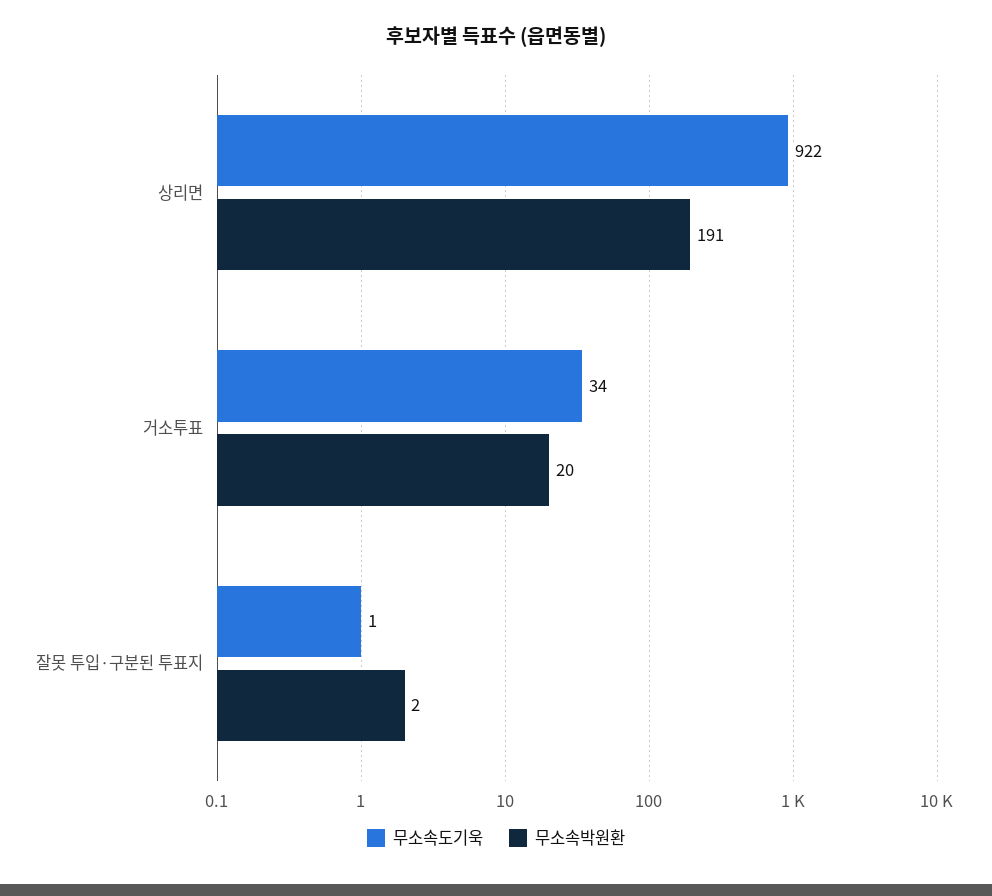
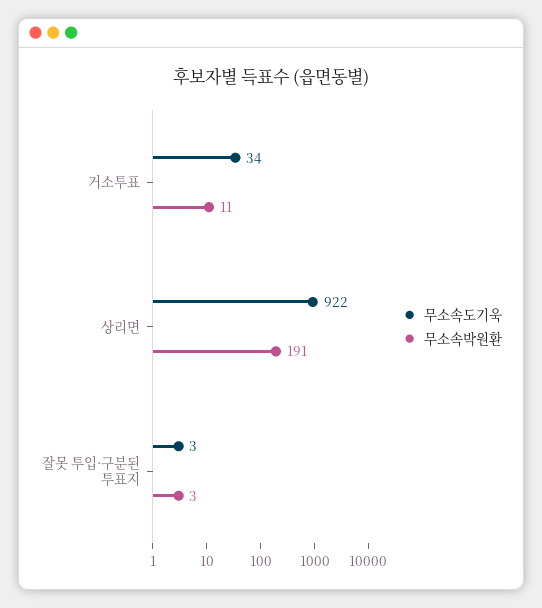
무소속박원환, 거소투표: 20 -> 11
무소속도기욱, 잘못 투입·구분된 투표지: 1 -> 3
무소속박원환, 잘못 투입·구분된 투표지: 2 -> 3

